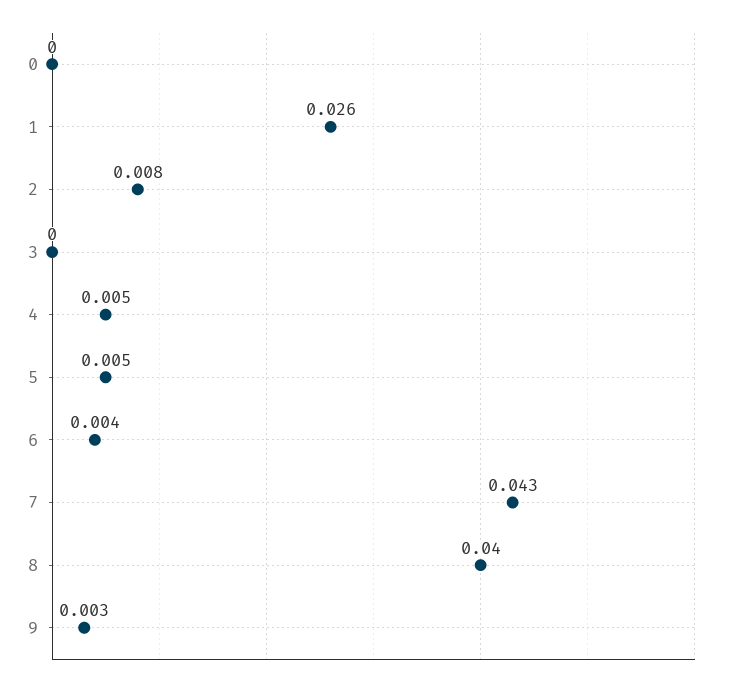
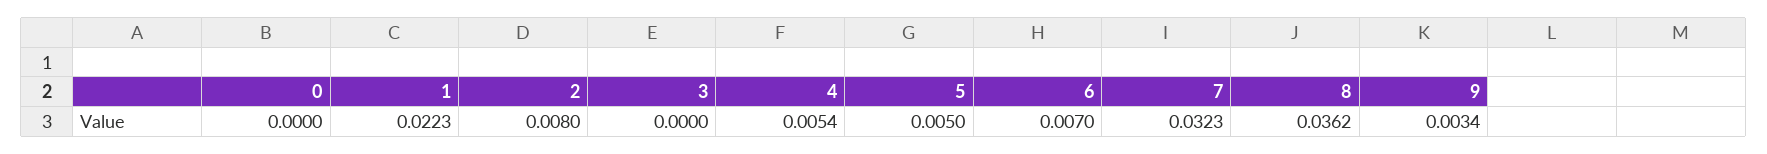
1: 0.026 -> 0.0223
6: 0.004 -> 0.007
7: 0.043 -> 0.0323
8: 0.04 -> 0.0362

